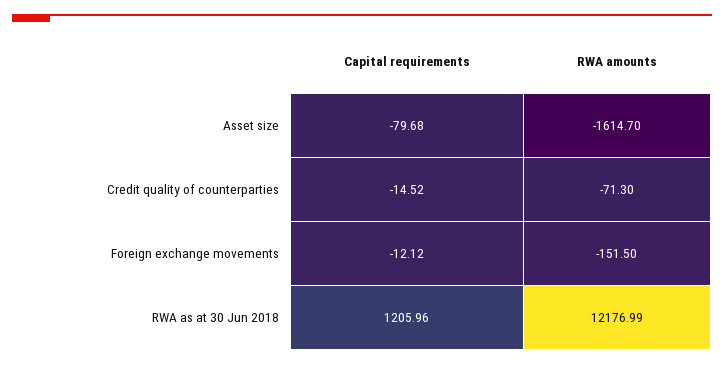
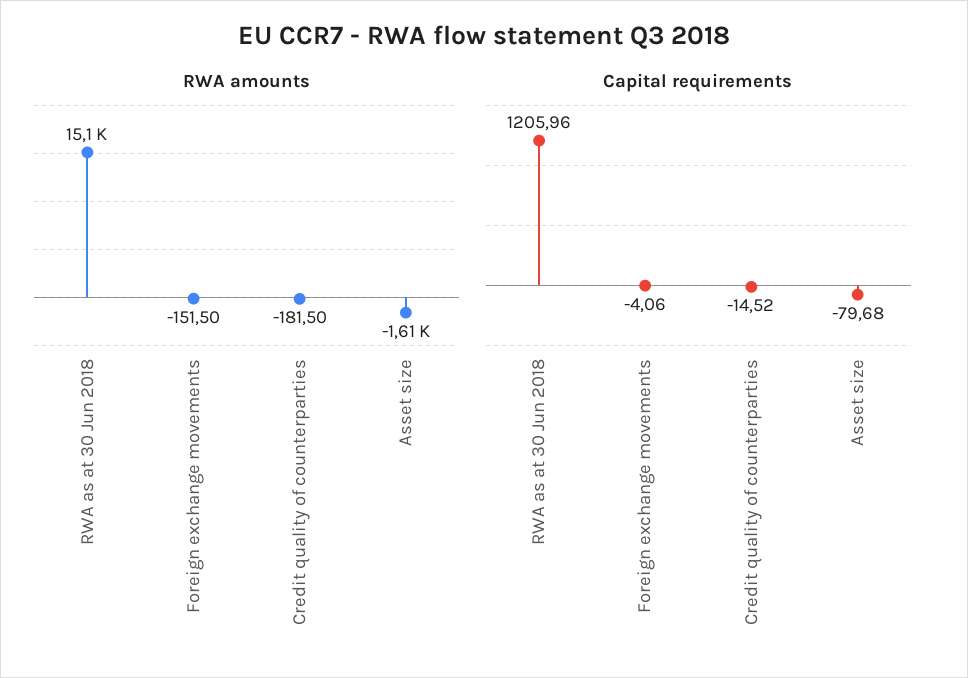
RWA amounts, Credit quality of counterparties: -71.3 -> -181.5
Capital requirements, Foreign exchange movements: -12.12 -> -4.06
RWA amounts, RWA as at 30 Jun 2018: 12176.99 -> 15100

